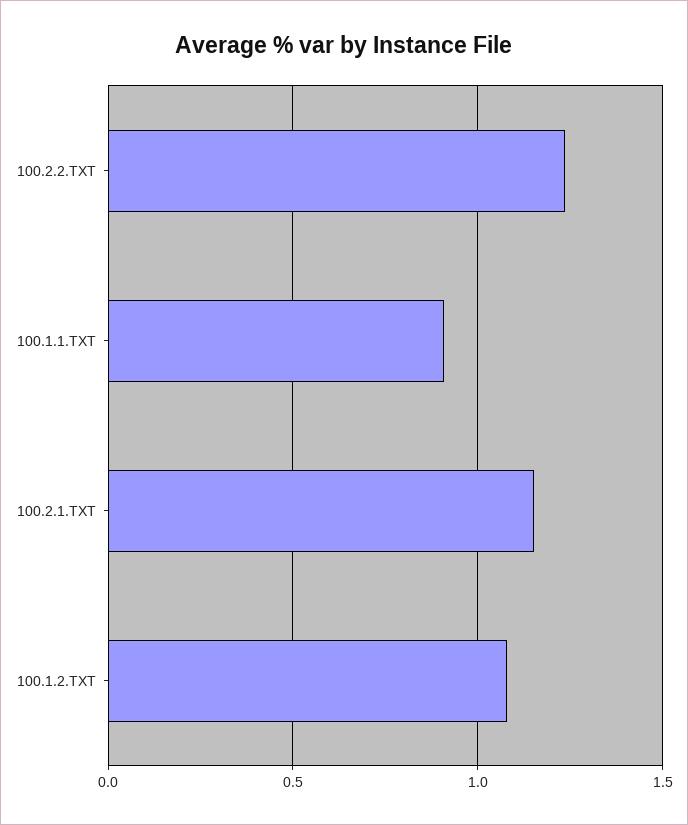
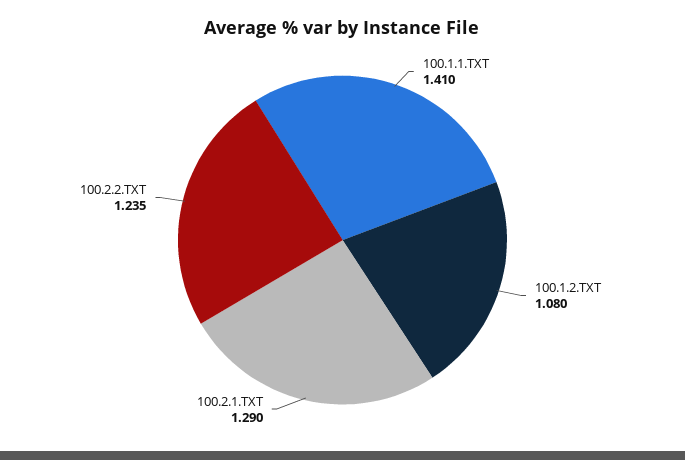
100.1.1.TXT: 0.9 -> 1.41
100.2.1.TXT: 1.15 -> 1.29

